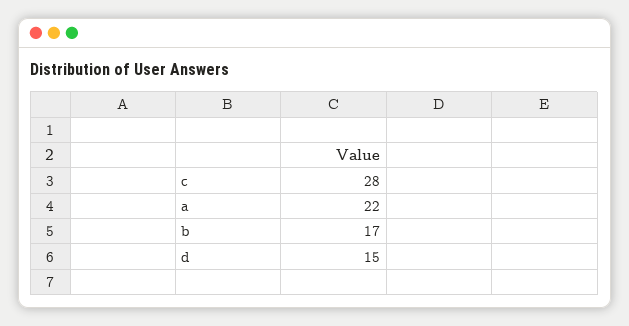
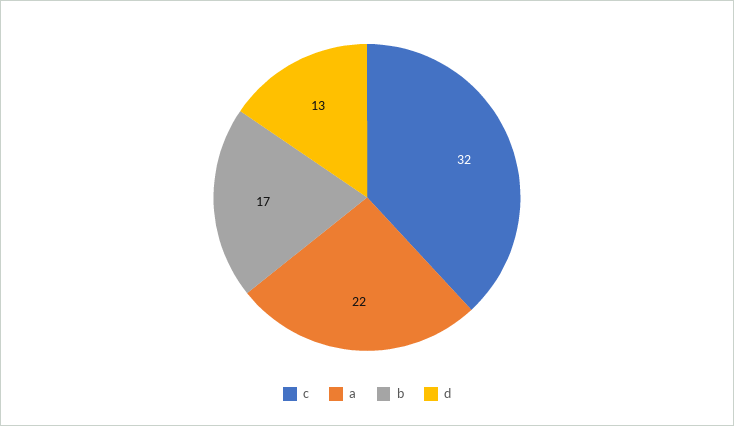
c: 28 -> 32
d: 15 -> 13

